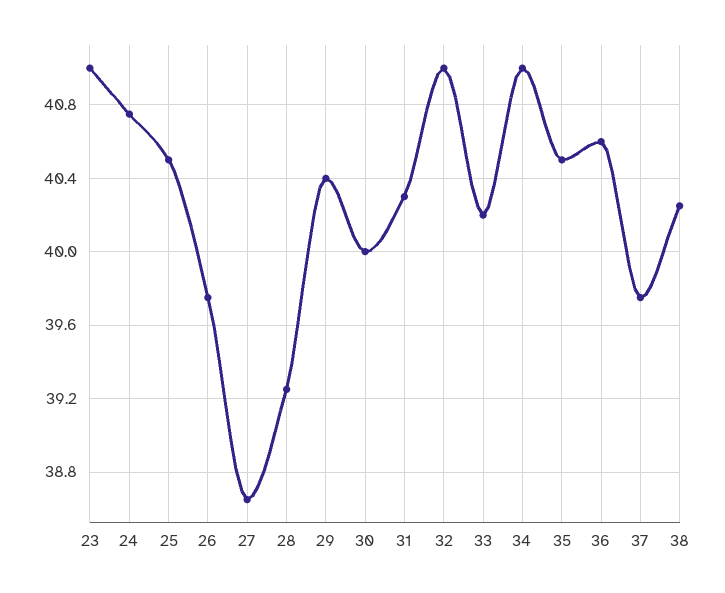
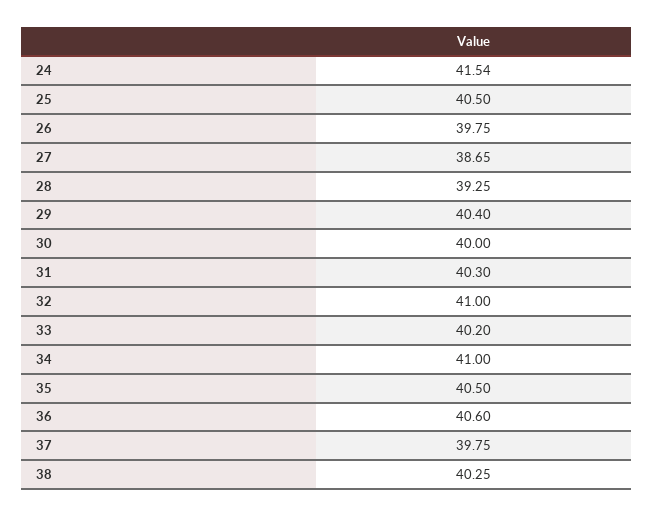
23: 41 -> none
24: 40.75 -> 41.54

